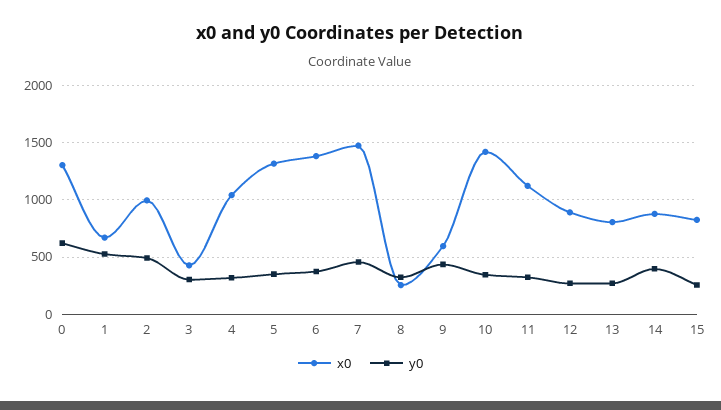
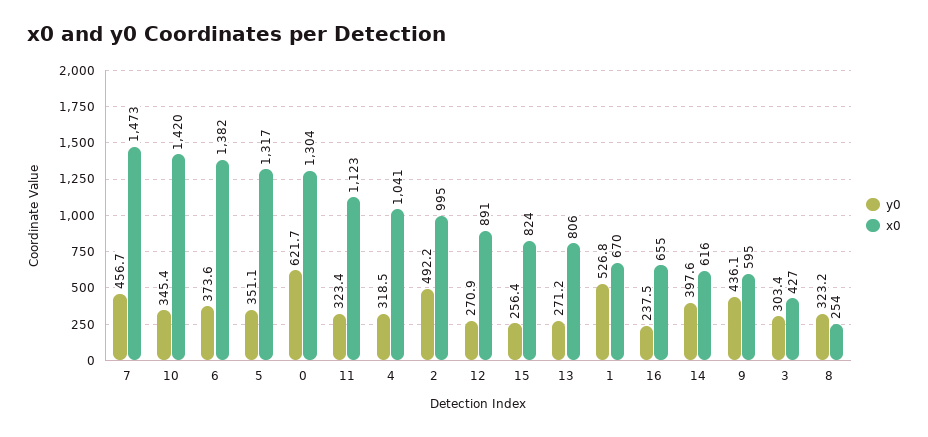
x0, 14: 900 -> 616
y0, 16: none -> 237.5
x0, 16: none -> 655

